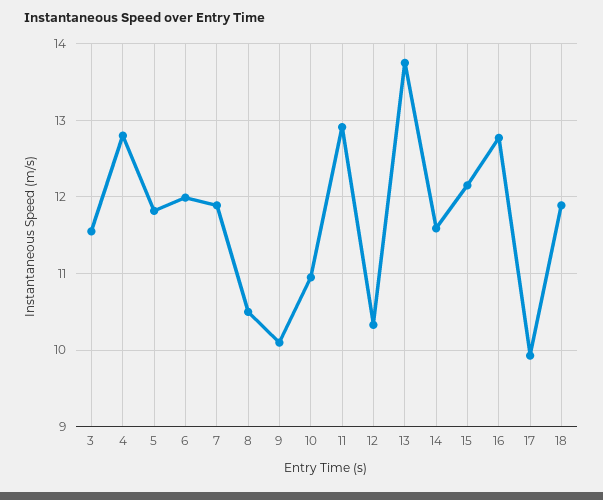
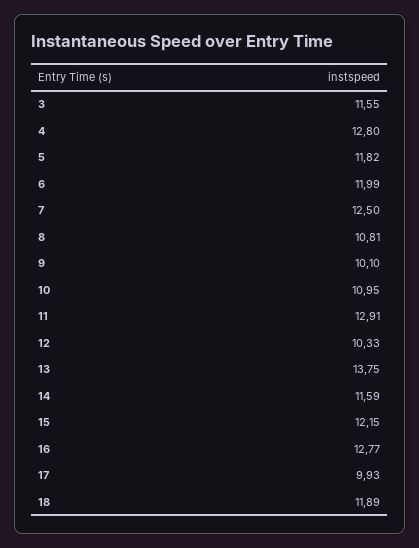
7: 11.9 -> 12.5
8: 10.5 -> 10.81

